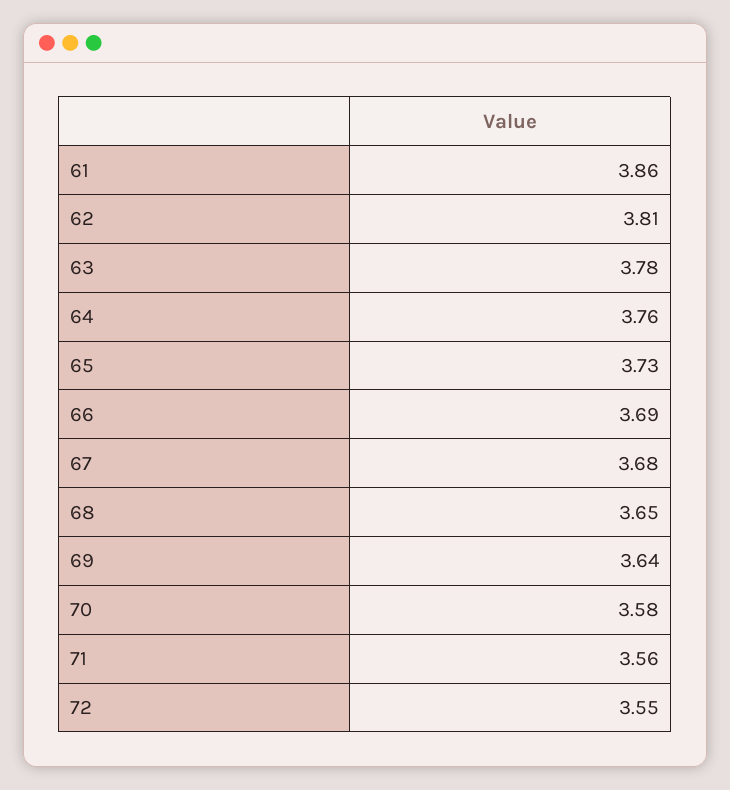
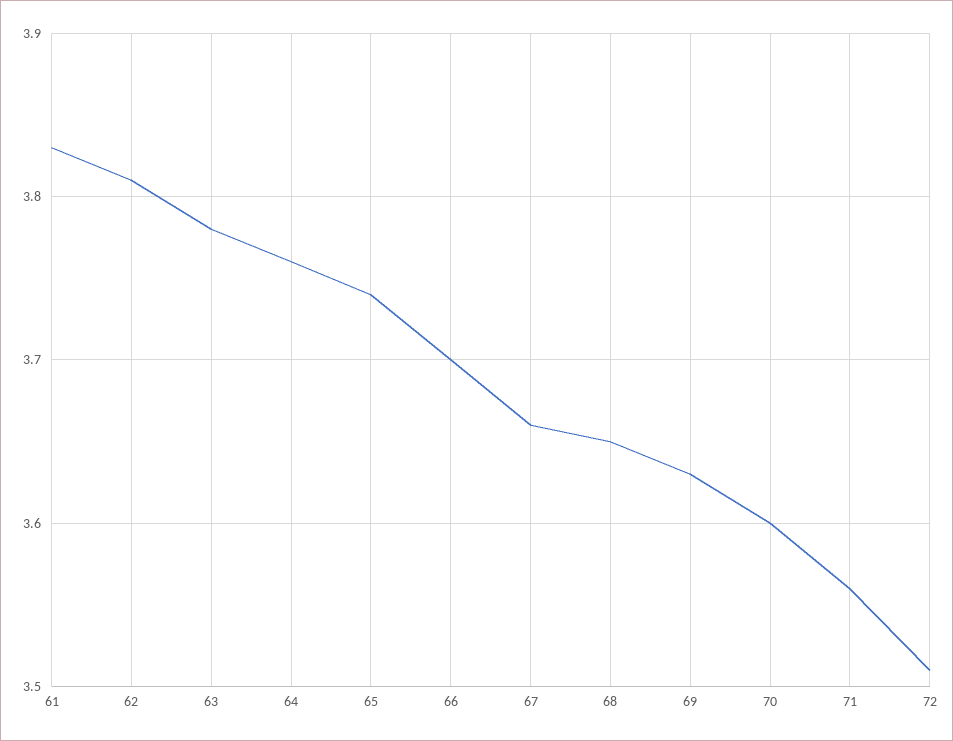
61: 3.86 -> 3.83
65: 3.73 -> 3.74
66: 3.69 -> 3.7
67: 3.68 -> 3.66
69: 3.64 -> 3.63
70: 3.58 -> 3.6
72: 3.55 -> 3.51

